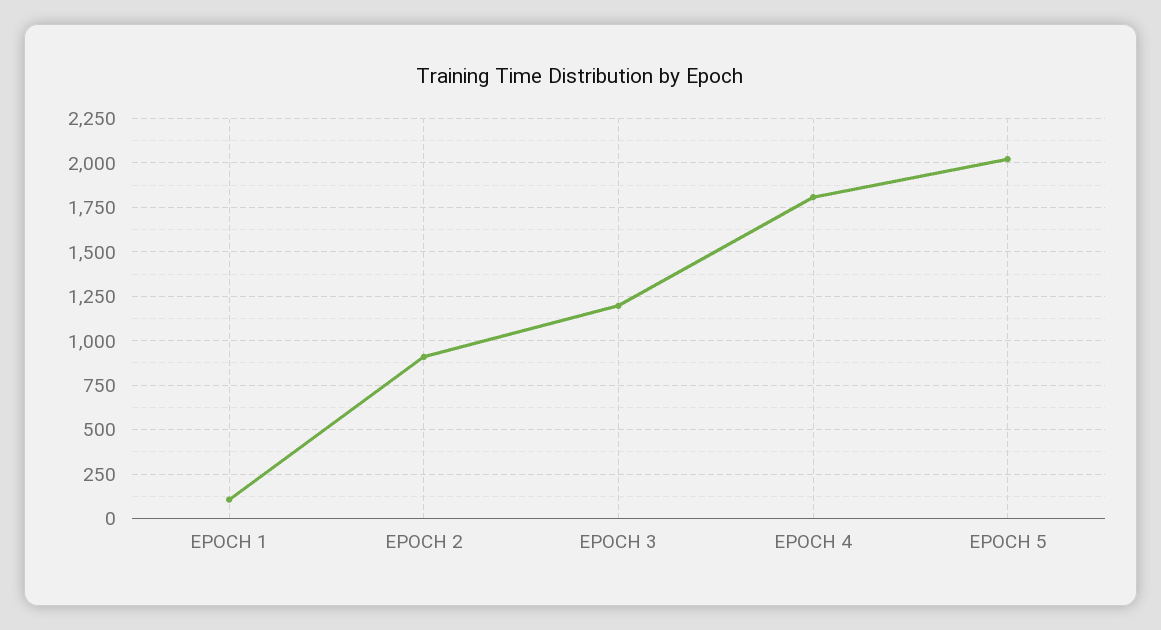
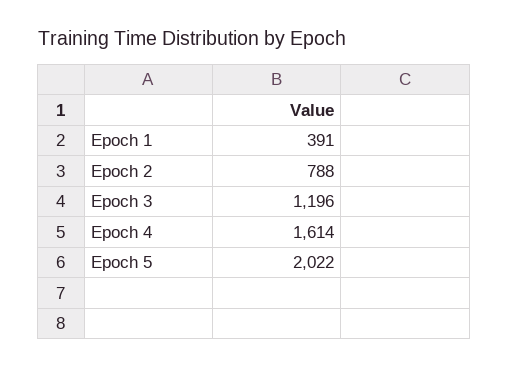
EPOCH 1: 100 -> 391
EPOCH 2: 900 -> 788
EPOCH 4: 1800 -> 1614

